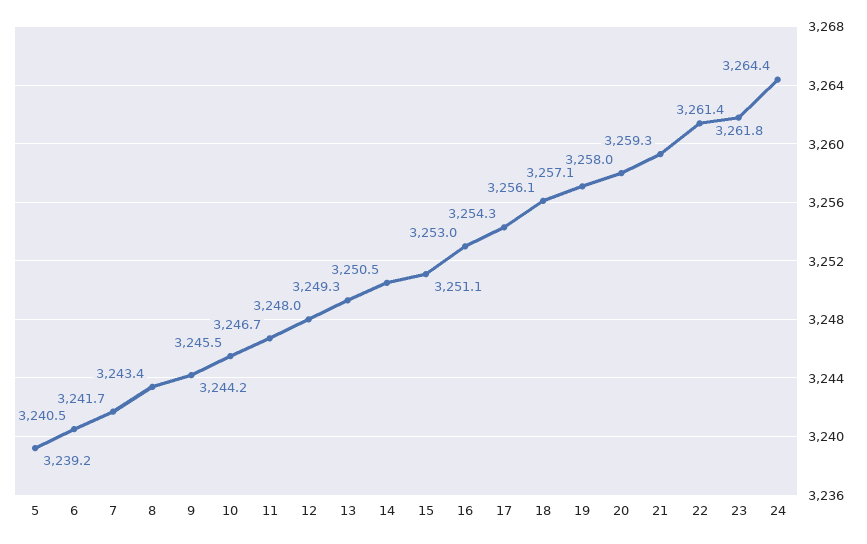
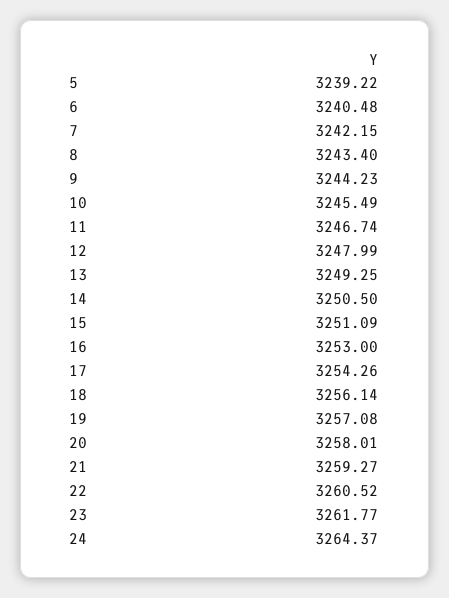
7: 3241.7 -> 3242.15
22: 3261.4 -> 3260.52

